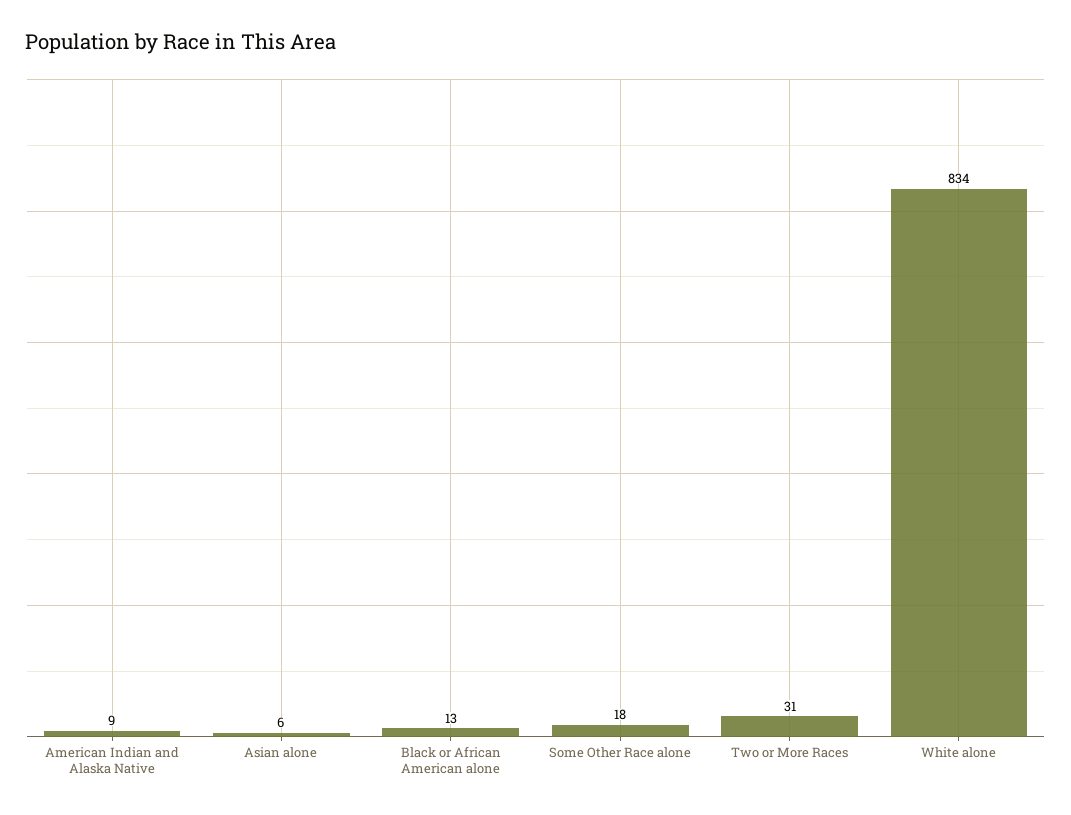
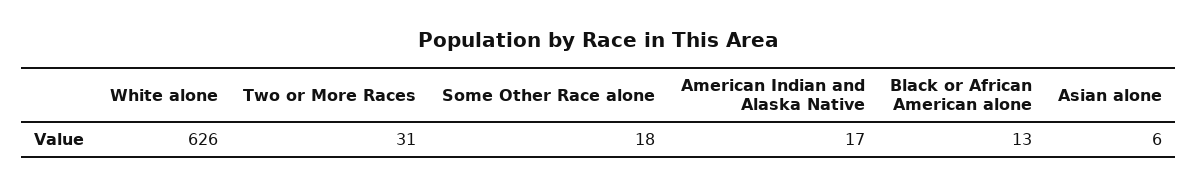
American Indian and Alaska Native: 9 -> 17
White alone: 834 -> 626

